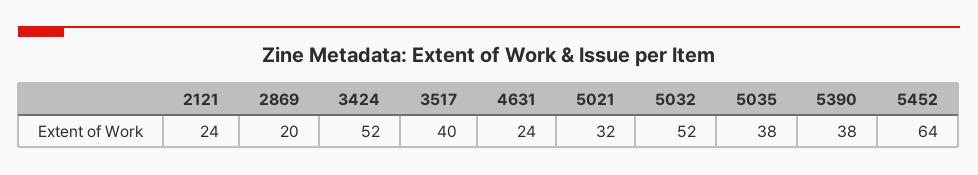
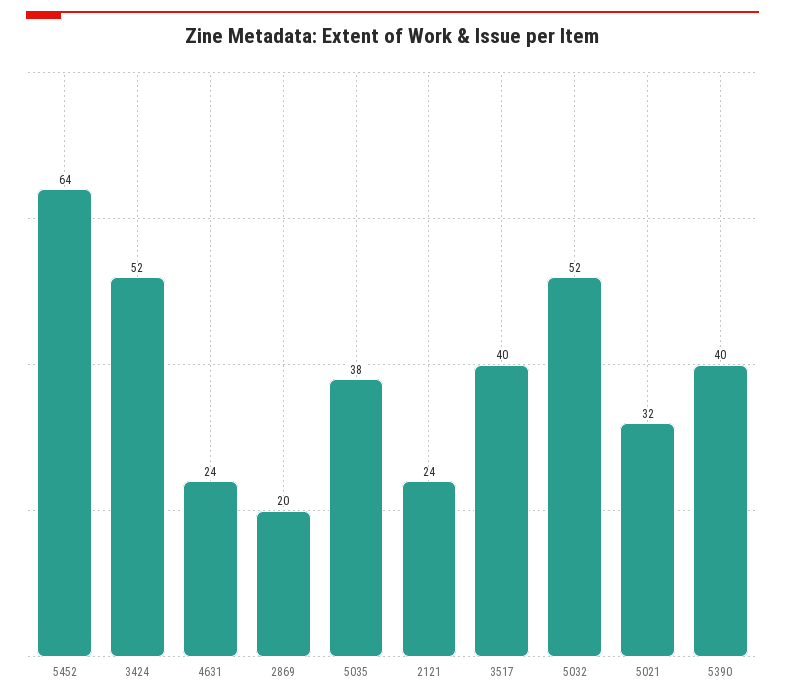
5390: 38 -> 40

